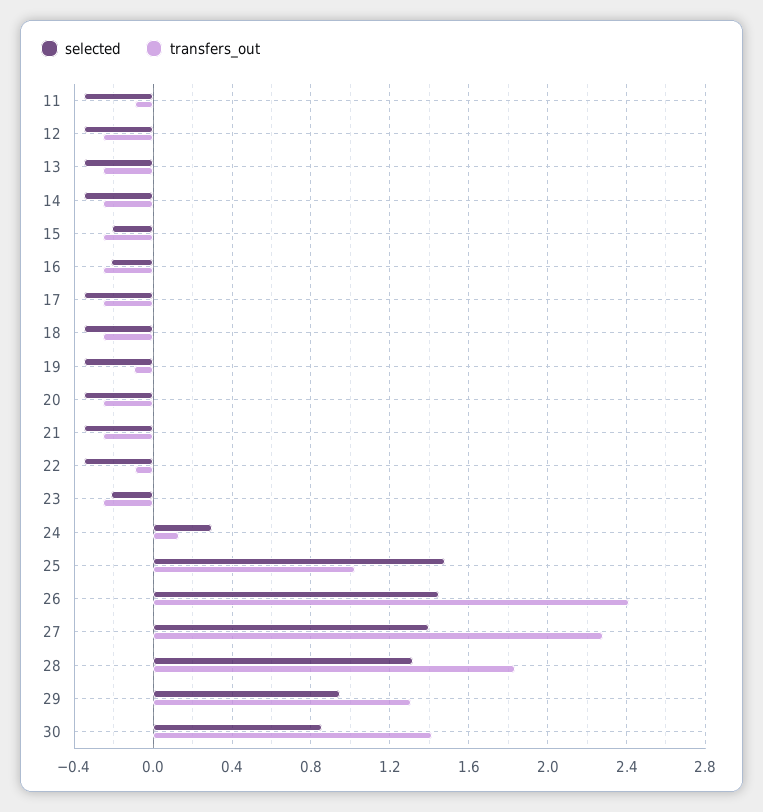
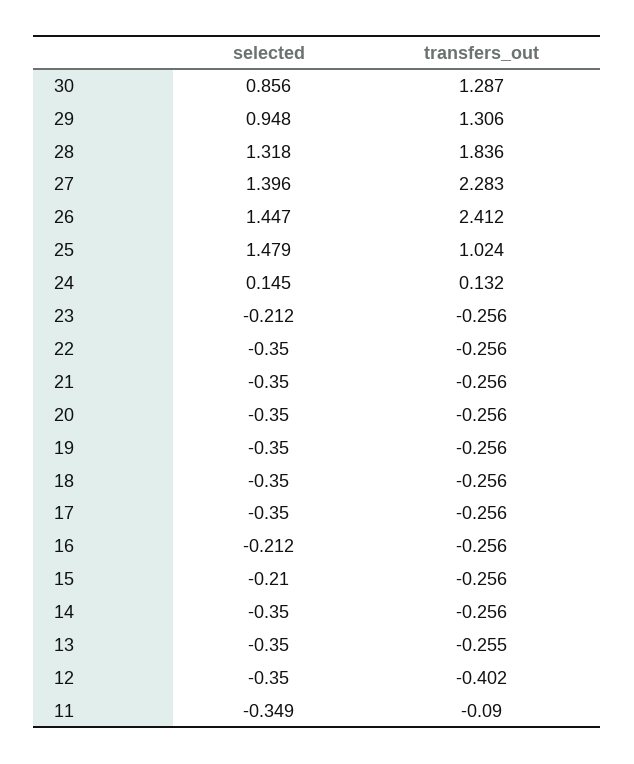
transfers_out, 12: -0.25 -> -0.402
transfers_out, 19: -0.1 -> -0.256
transfers_out, 22: -0.1 -> -0.256
selected, 24: 0.3 -> 0.145
transfers_out, 30: 1.4 -> 1.287

